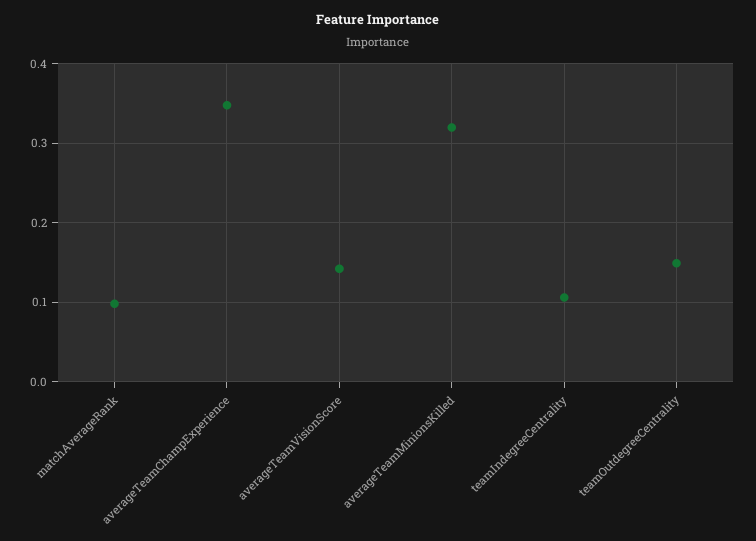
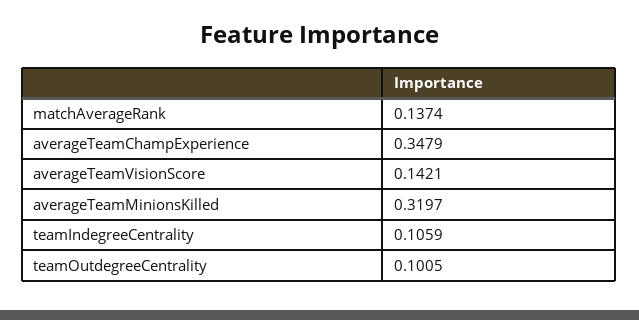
matchAverageRank: 0.1 -> 0.1374
teamOutdegreeCentrality: 0.15 -> 0.1005

